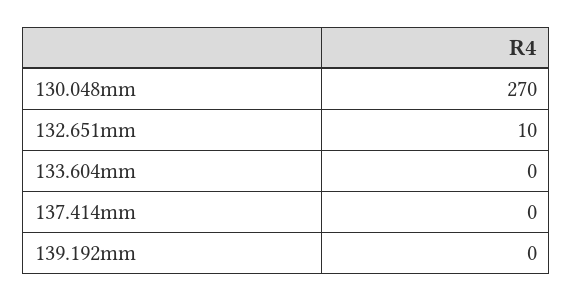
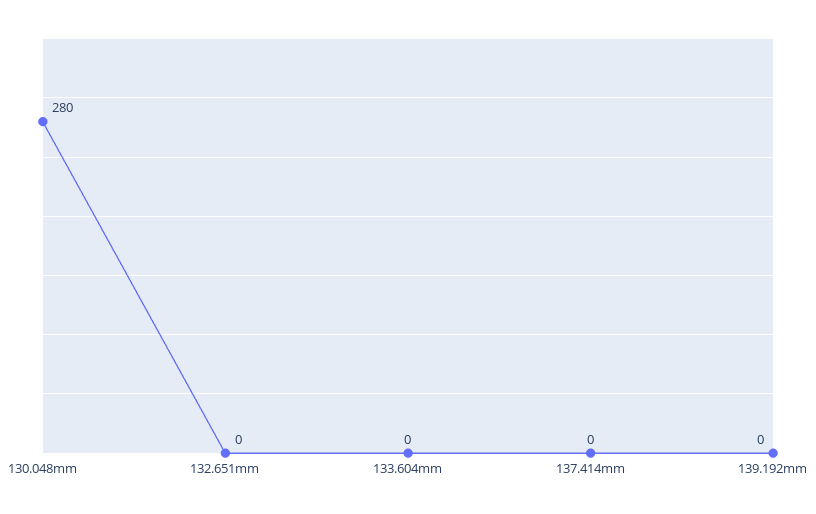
130.048mm: 270 -> 280
132.651mm: 10 -> 0

